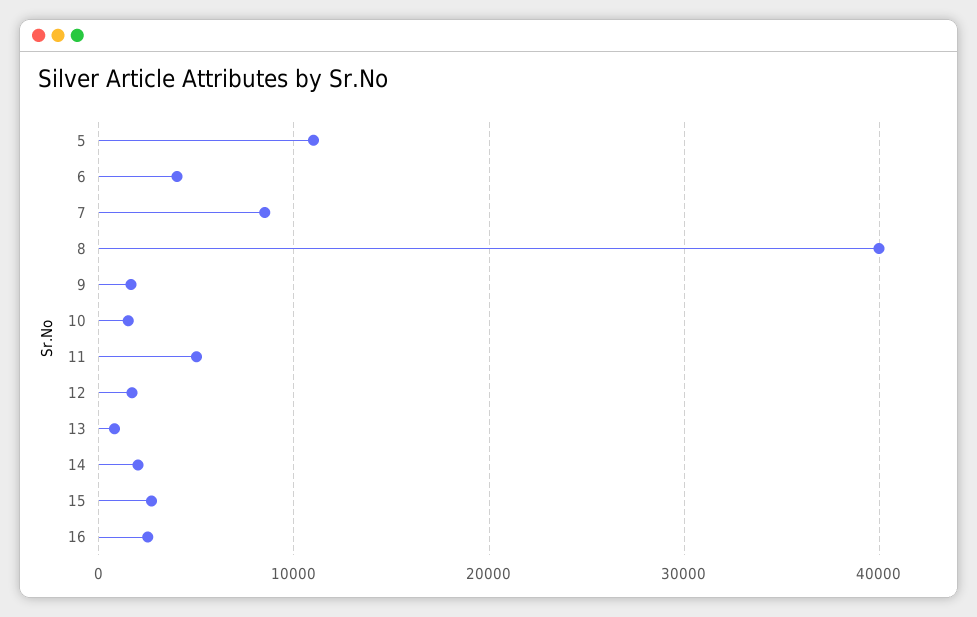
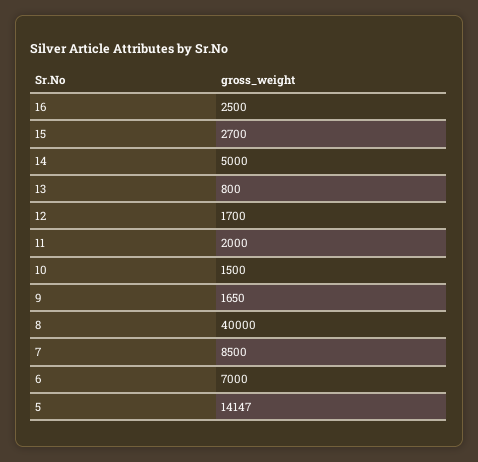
5: 11000 -> 14147
6: 4000 -> 7000
11: 5000 -> 2000
14: 2000 -> 5000

